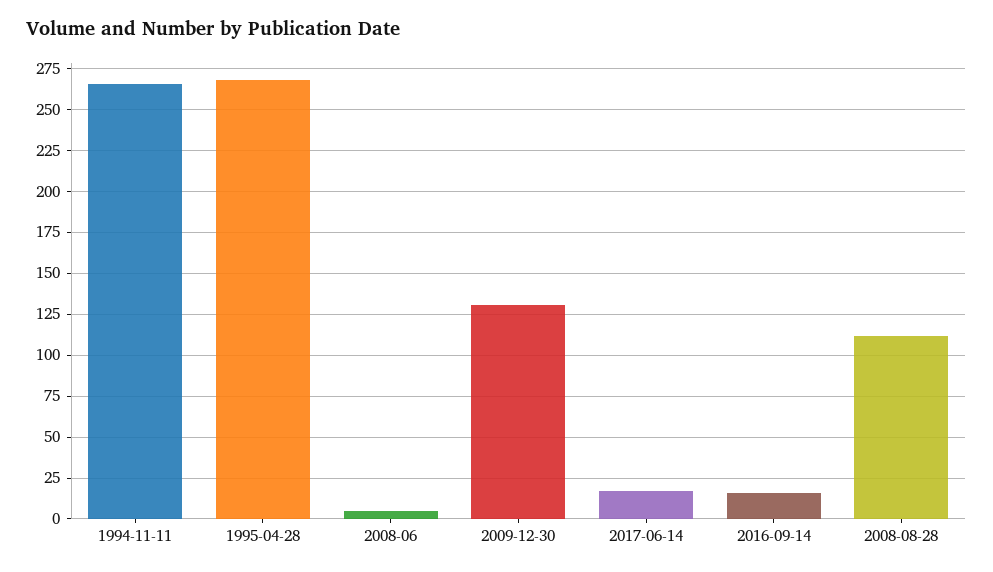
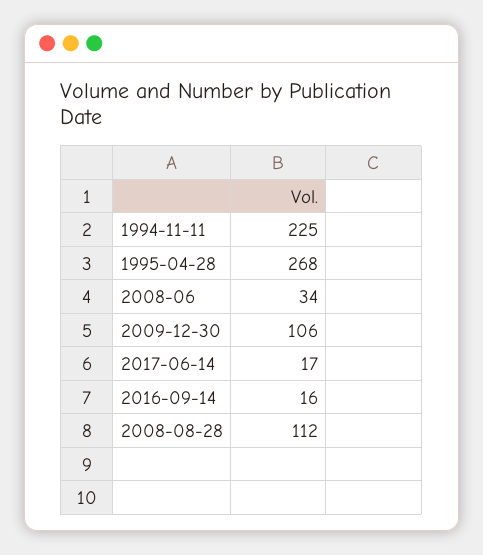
1994-11-11: 265 -> 225
2008-06: 5 -> 34
2009-12-30: 130 -> 106

